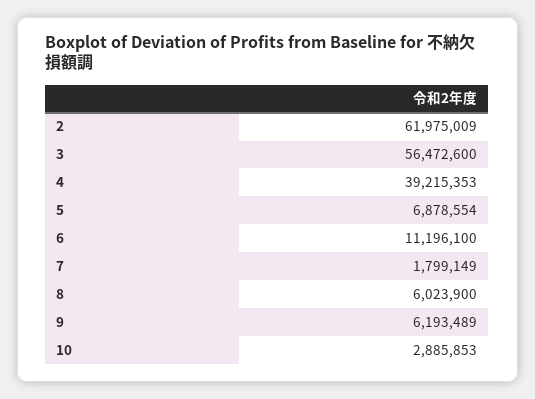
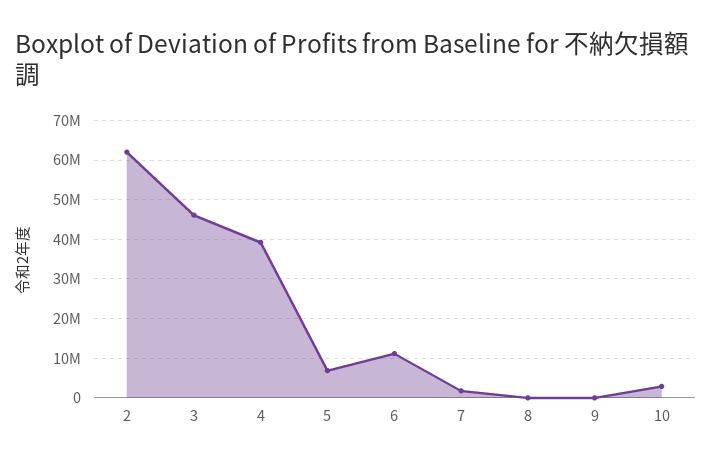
3: 56472600 -> 46000000
8: 6023900 -> 0
9: 6193489 -> 0

